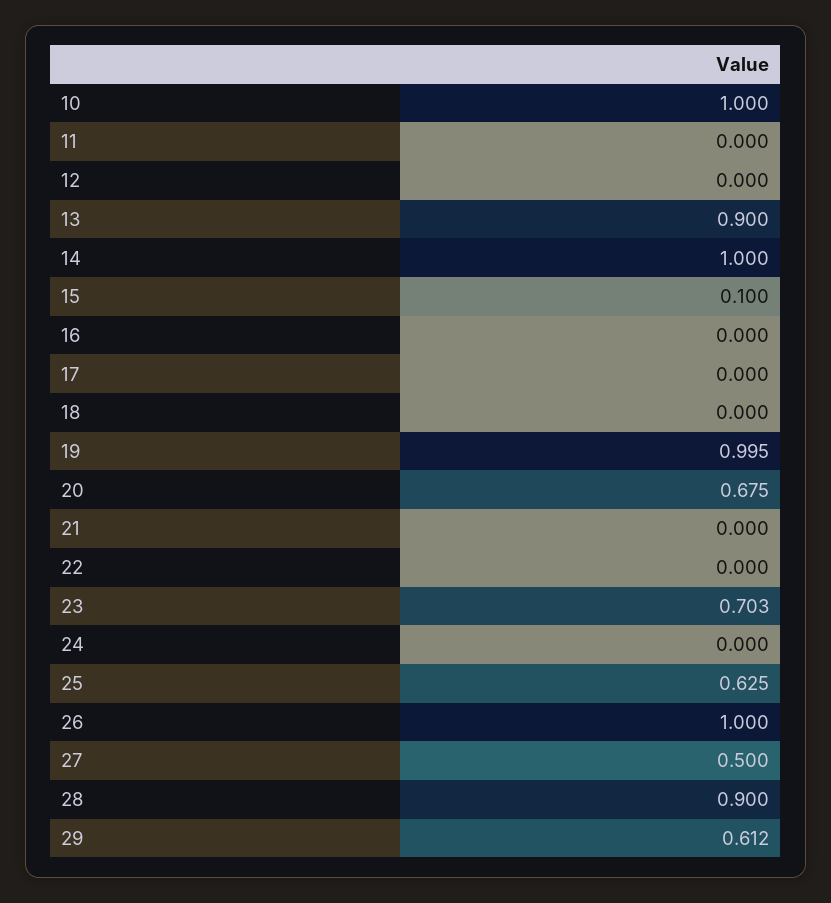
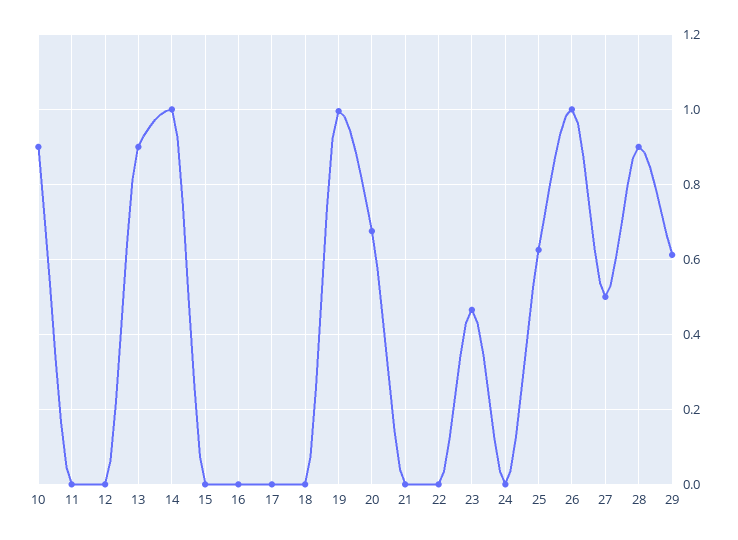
10: 1 -> 0.9
15: 0.1 -> 0
23: 0.703 -> 0.46

